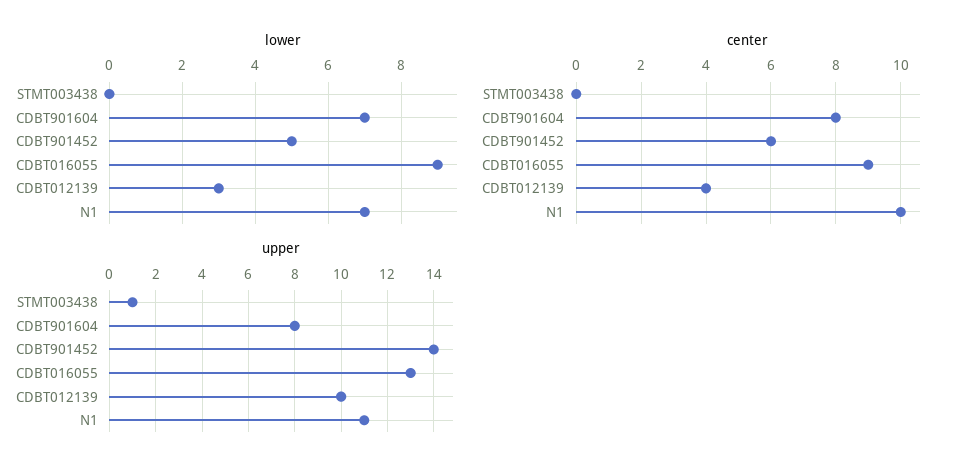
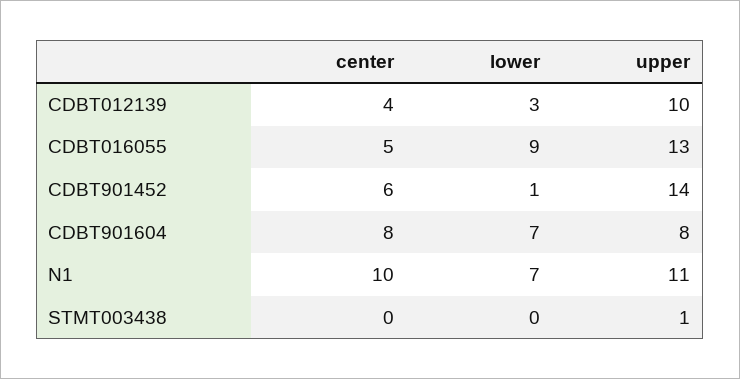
lower, CDBT901452: 5 -> 1
center, CDBT016055: 9 -> 5

